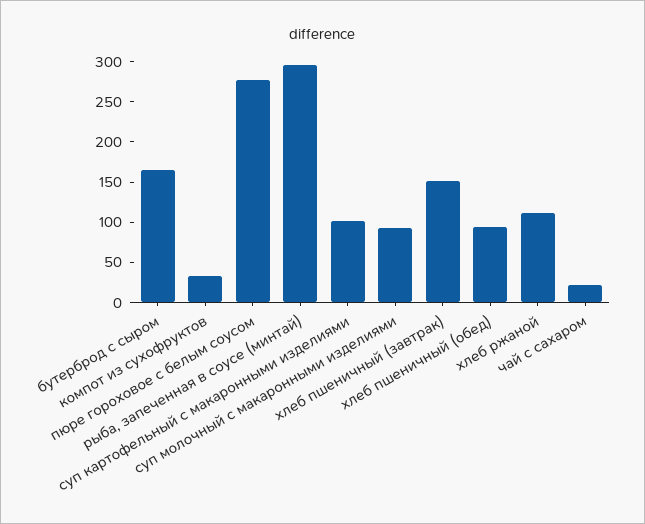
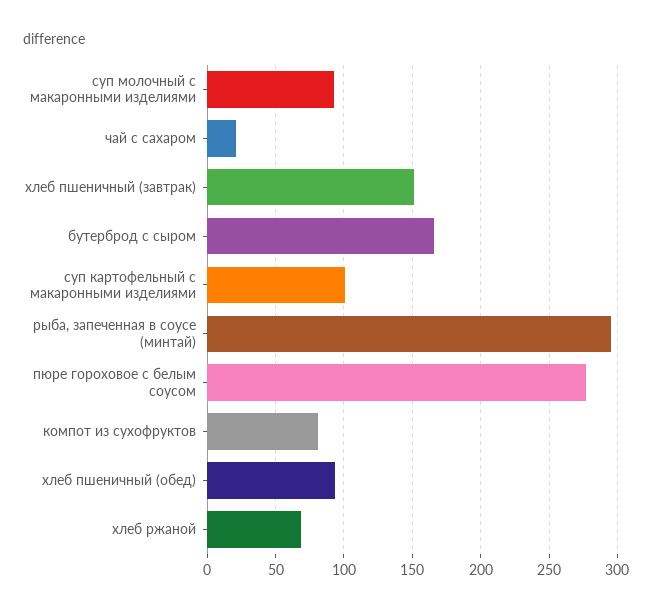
компот из сухофруктов: 30 -> 80
хлеб ржаной: 110 -> 70

